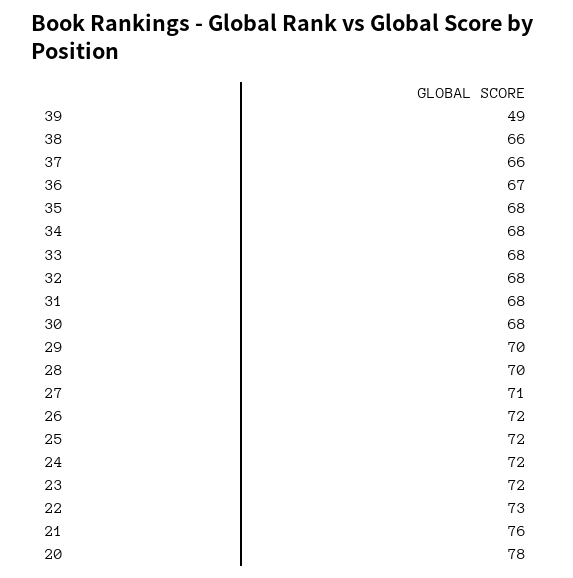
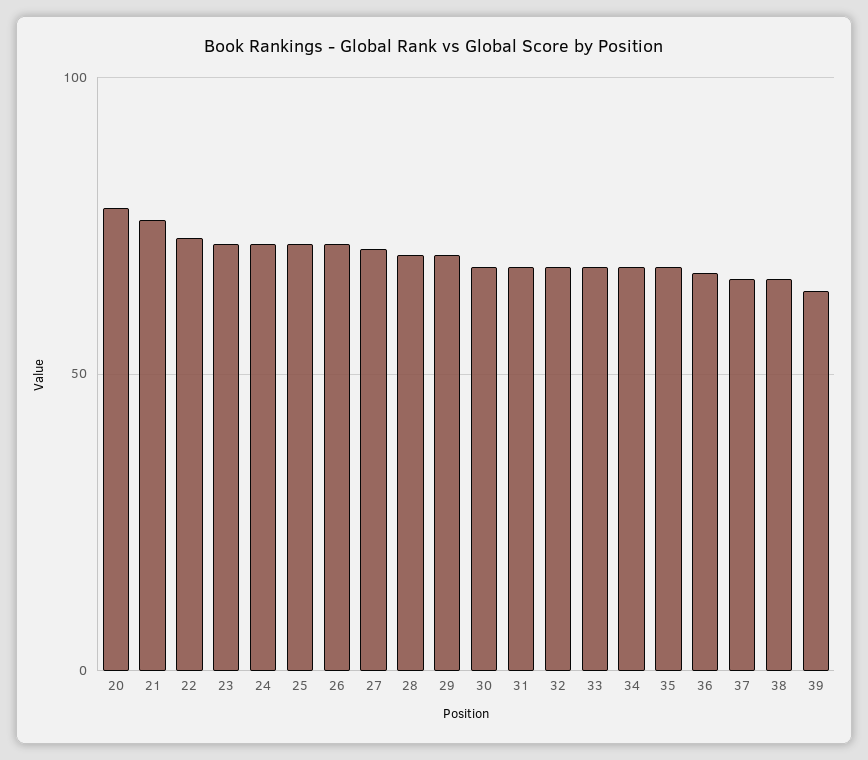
39: 49 -> 65

